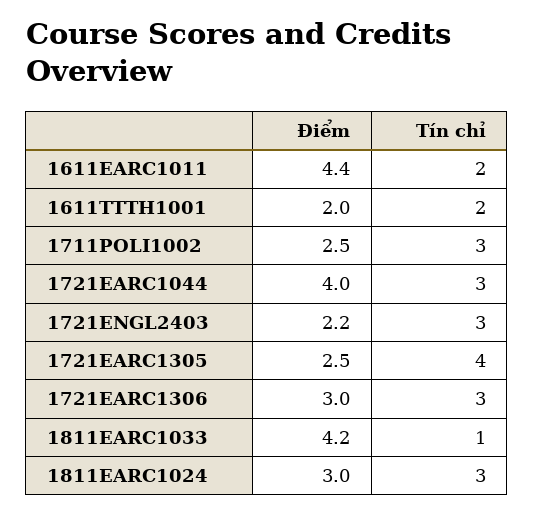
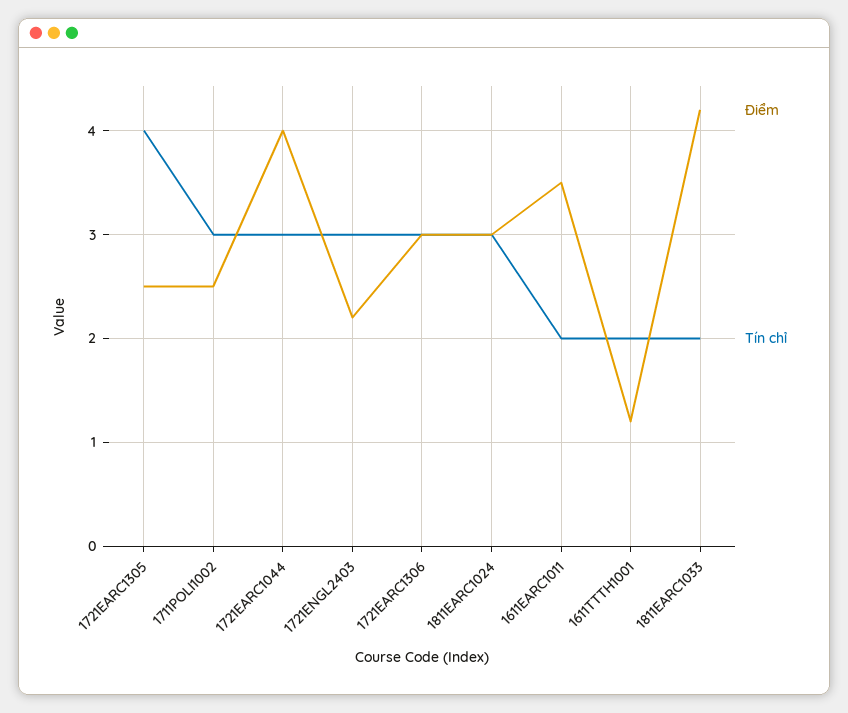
Điểm, 1611EARC1011: 4.4 -> 3.5
Điểm, 1611TTTH1001: 2 -> 1.2
Tín chỉ, 1811EARC1033: 1 -> 2

